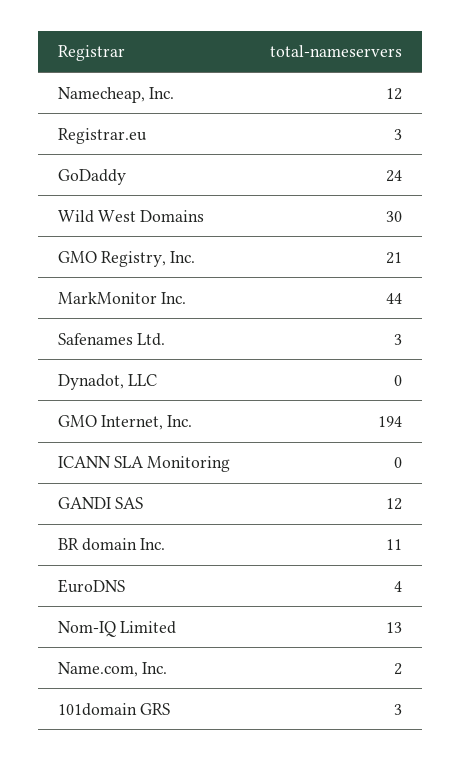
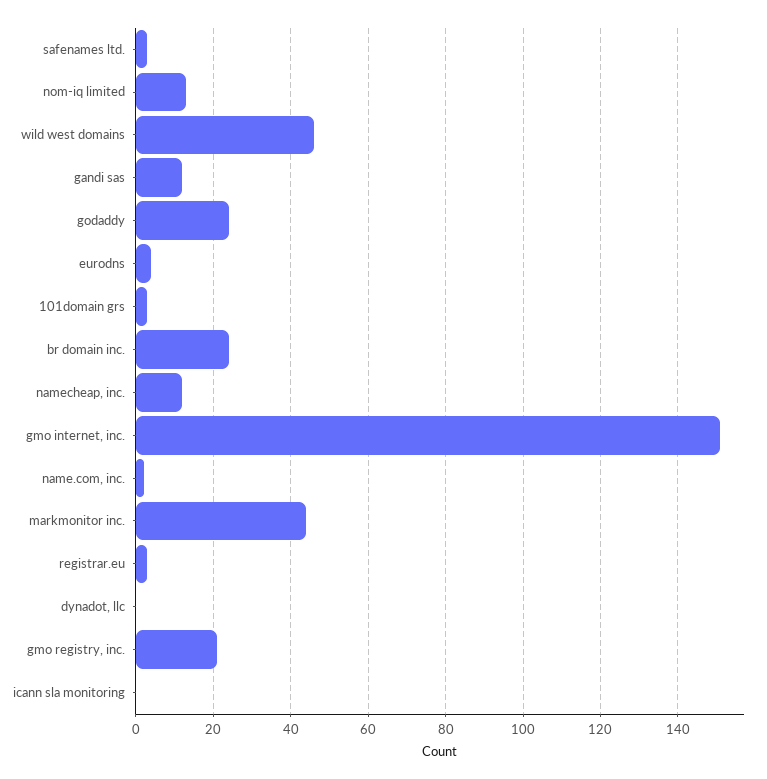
Wild West Domains: 30 -> 45
GMO Internet, Inc.: 194 -> 150
BR domain Inc.: 11 -> 25

